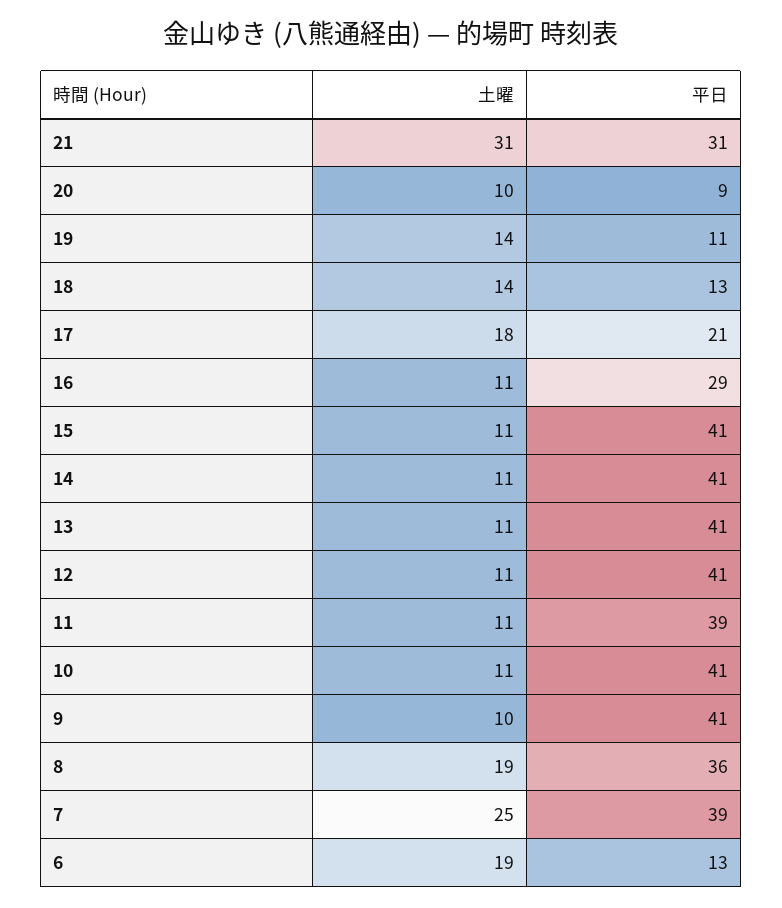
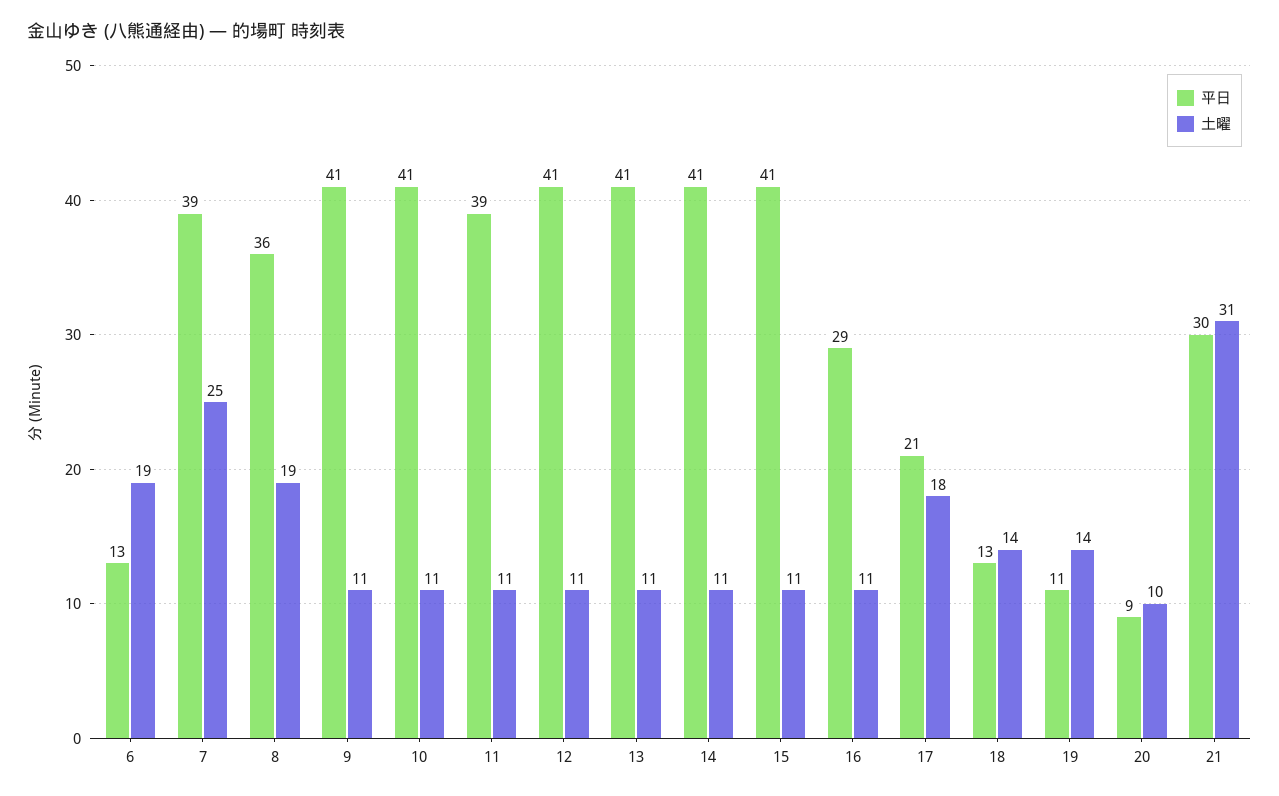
平日, 21: 31 -> 30
土曜, 9: 10 -> 11

